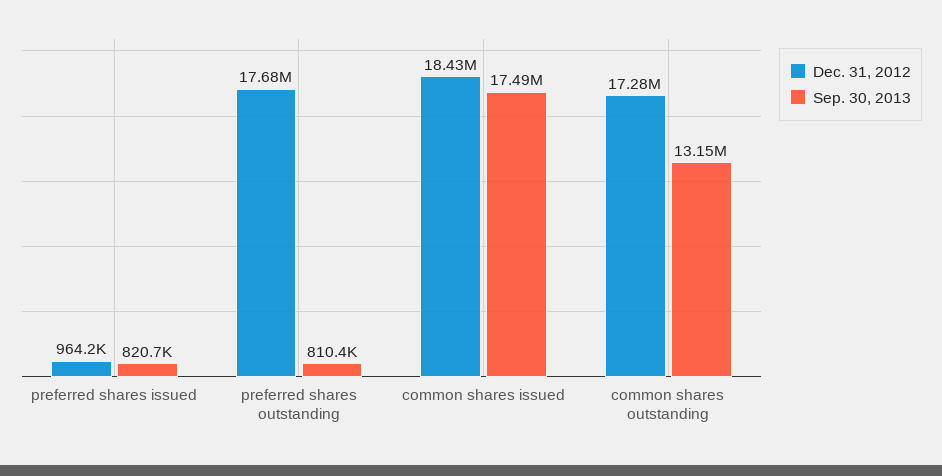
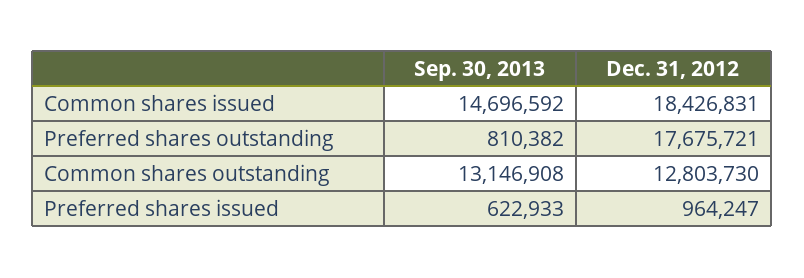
Sep. 30, 2013, preferred shares issued: 820700 -> 622933
Sep. 30, 2013, common shares issued: 17490000 -> 14696592
Dec. 31, 2012, common shares outstanding: 17280000 -> 12803730

